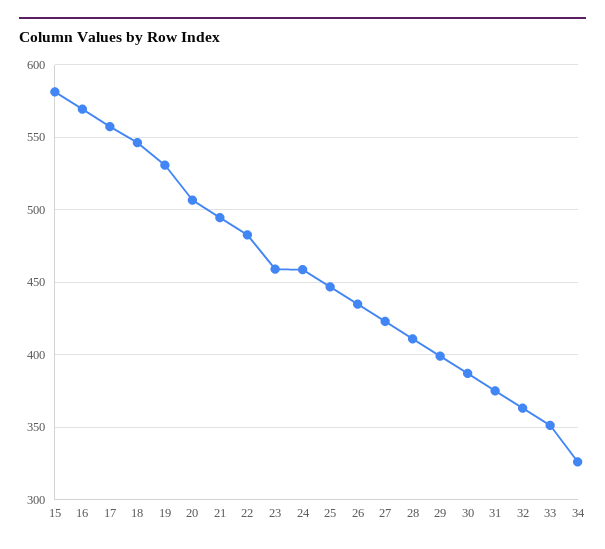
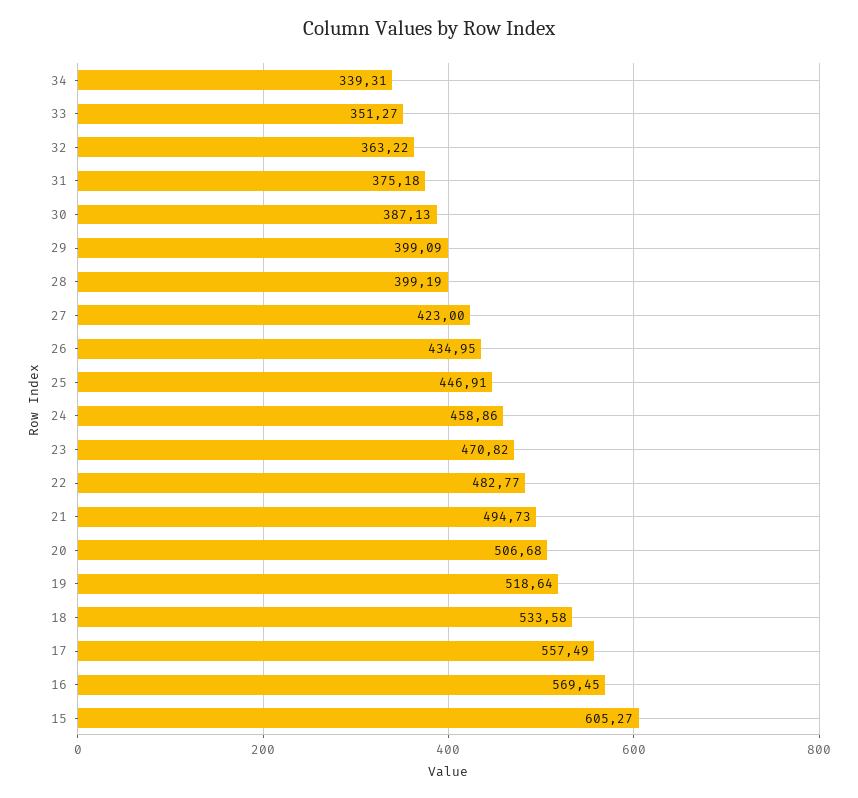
15: 580 -> 605.27
18: 545 -> 533.58
19: 530 -> 518.64
23: 460 -> 470.82
28: 410 -> 399.19
34: 325 -> 339.31

